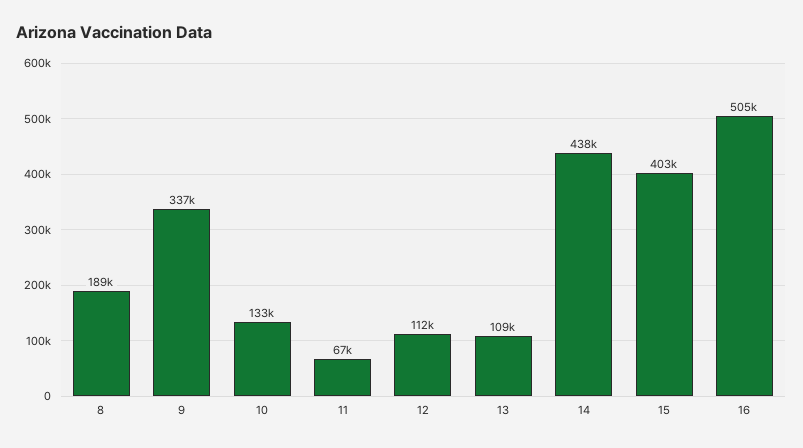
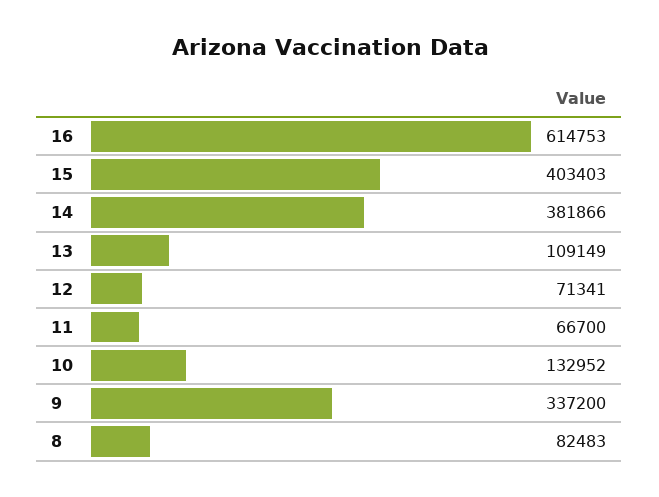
8: 189000 -> 82483
12: 112000 -> 71341
14: 438000 -> 381866
16: 505000 -> 614753

